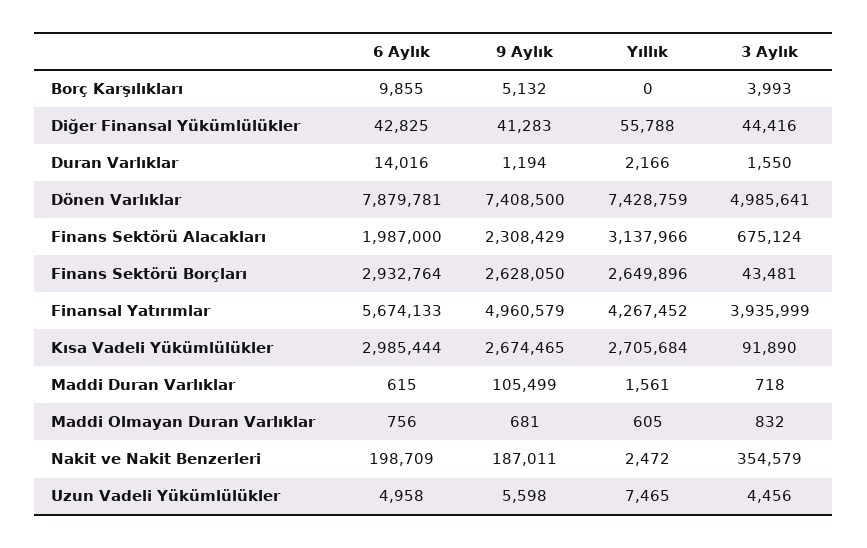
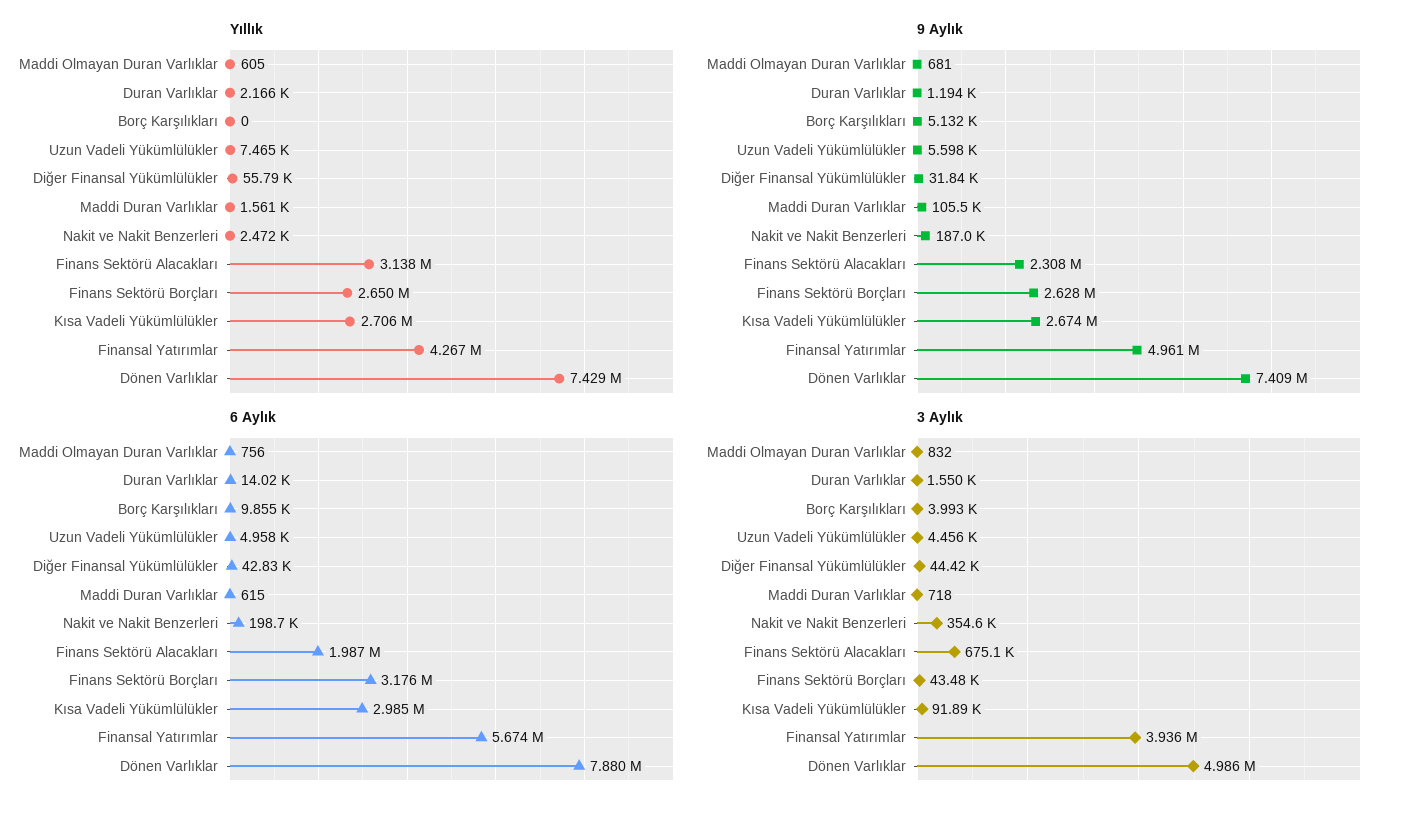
9 Aylık, Diğer Finansal Yükümlülükler: 41283 -> 31840
6 Aylık, Finans Sektörü Borçları: 2932764 -> 3176000

